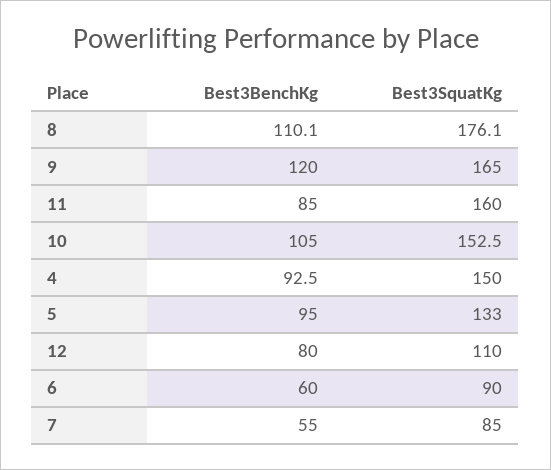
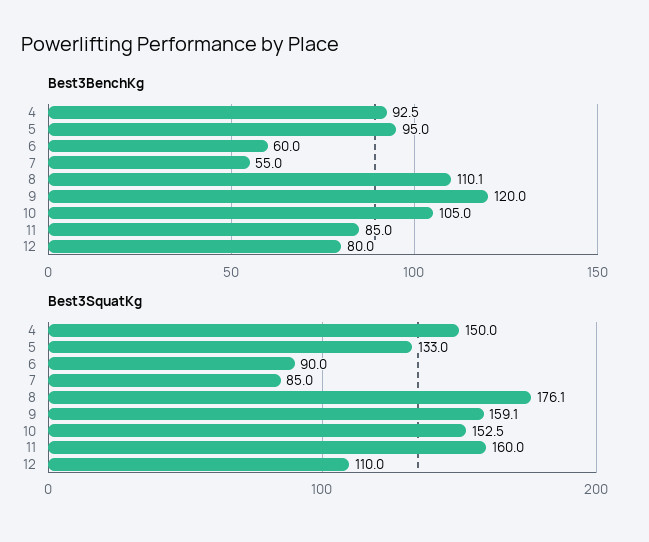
Best3SquatKg, 9: 165 -> 159.1

